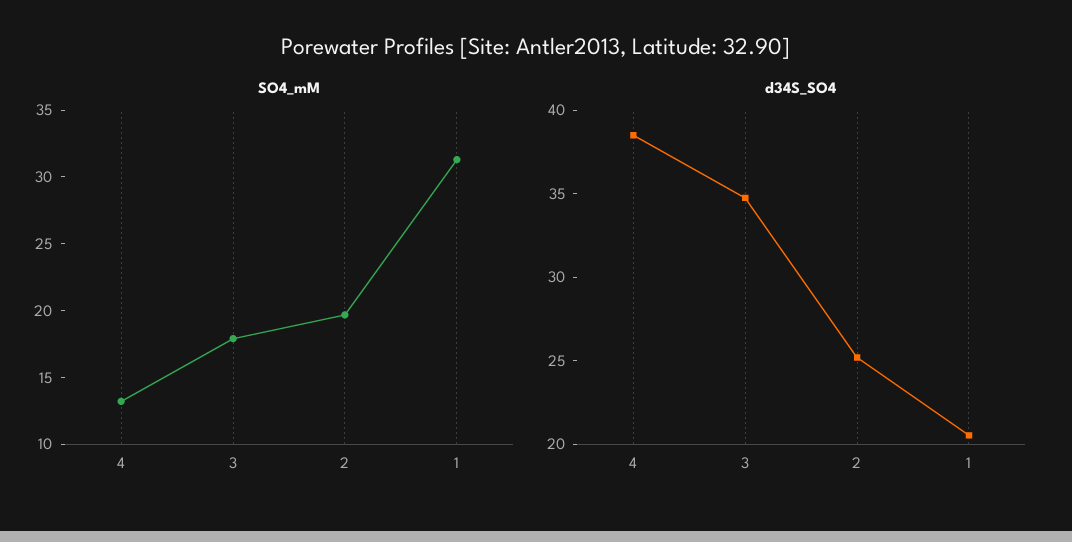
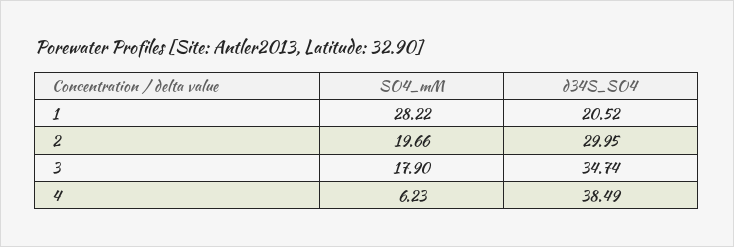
SO4_mM, 4: 13 -> 6.23
SO4_mM, 1: 31 -> 28.22
d34S_SO4, 2: 25 -> 29.95

